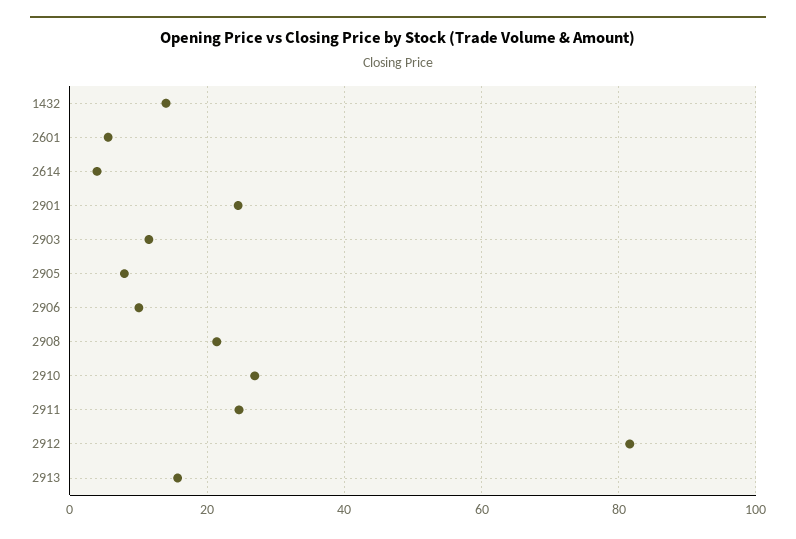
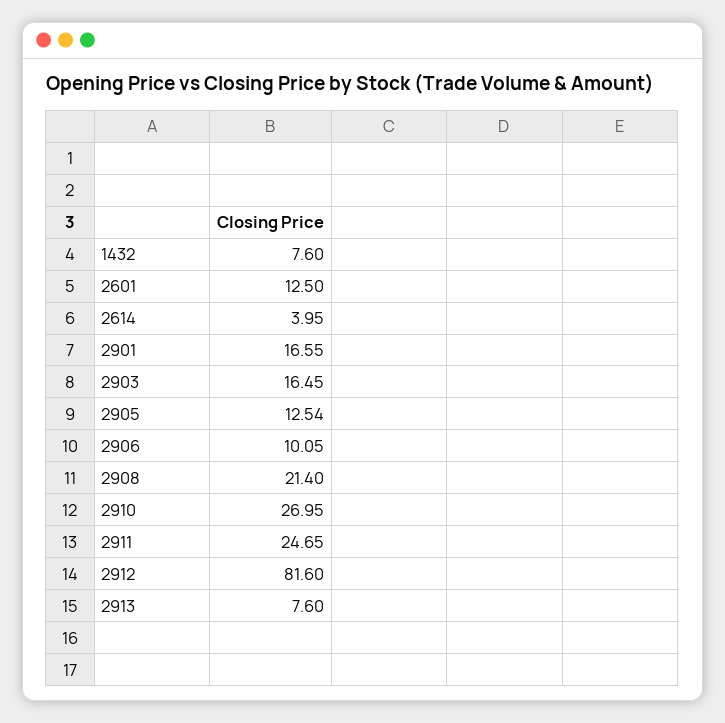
1432: 14 -> 7.6
2601: 6 -> 12.5
2901: 24 -> 16.55
2903: 12 -> 16.45
2905: 8 -> 12.54
2913: 16 -> 7.6

